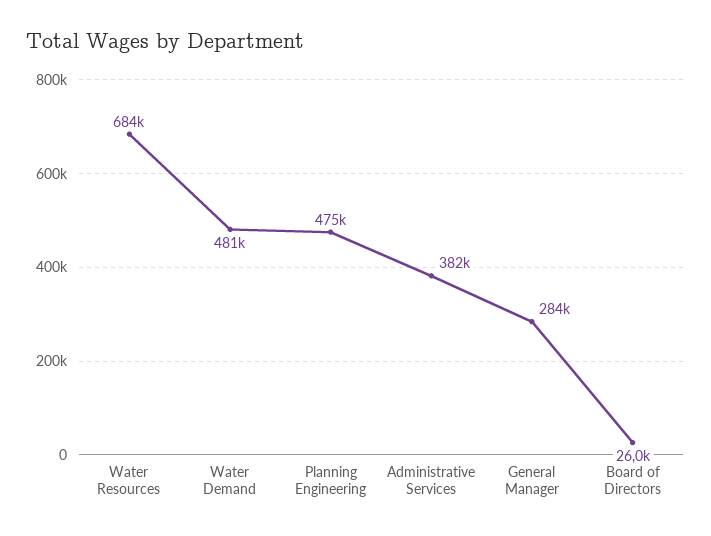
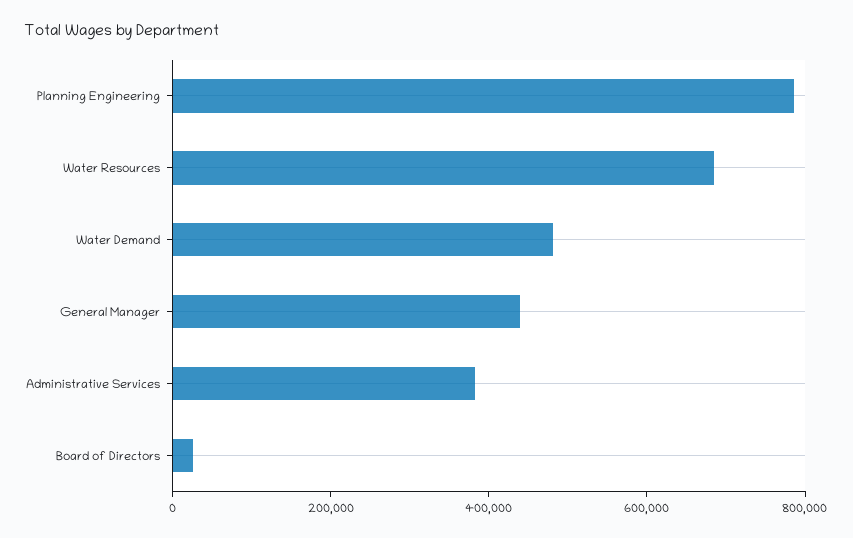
Planning Engineering: 475000 -> 800000
General Manager: 284000 -> 450000

